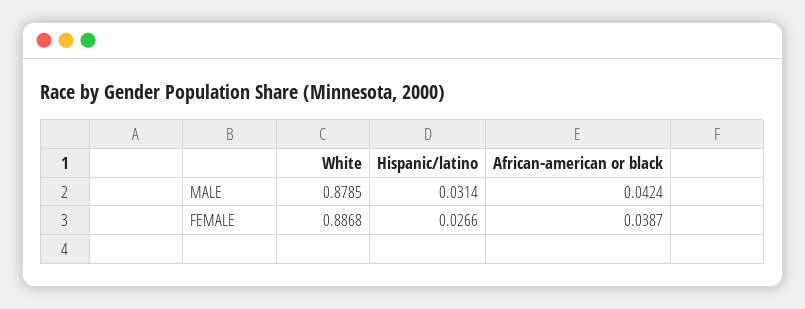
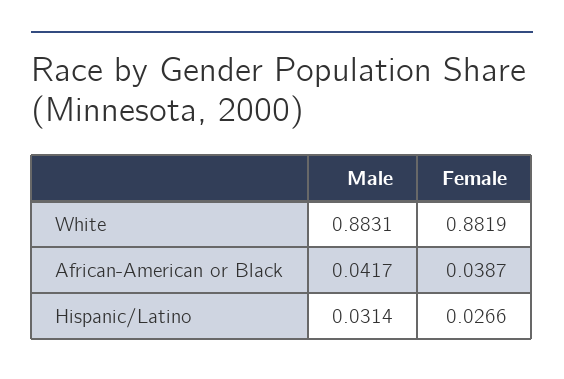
White, MALE: 0.8785 -> 0.8831
African-american or black, MALE: 0.0424 -> 0.0417
White, FEMALE: 0.8868 -> 0.8819

